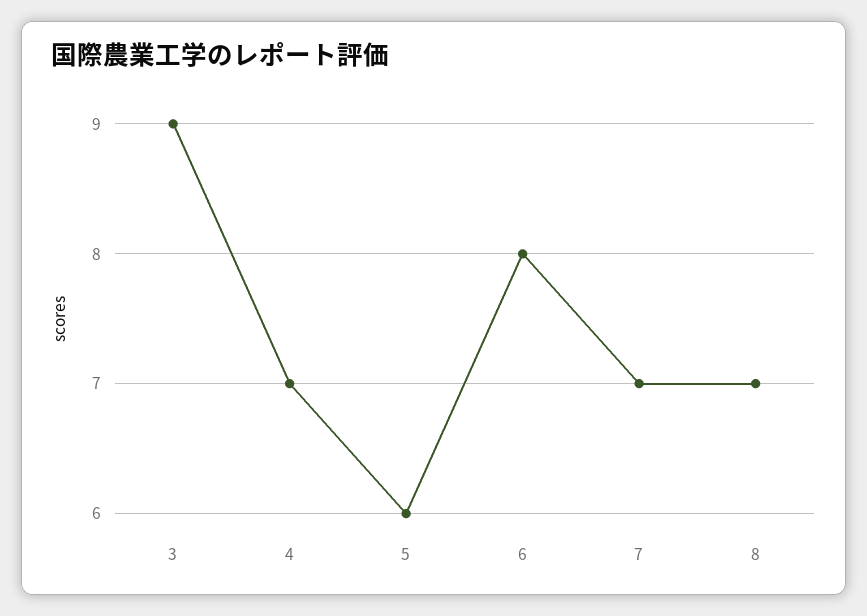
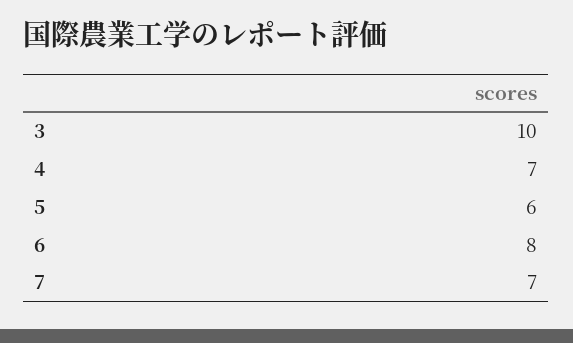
3: 9 -> 10
8: 7 -> none

